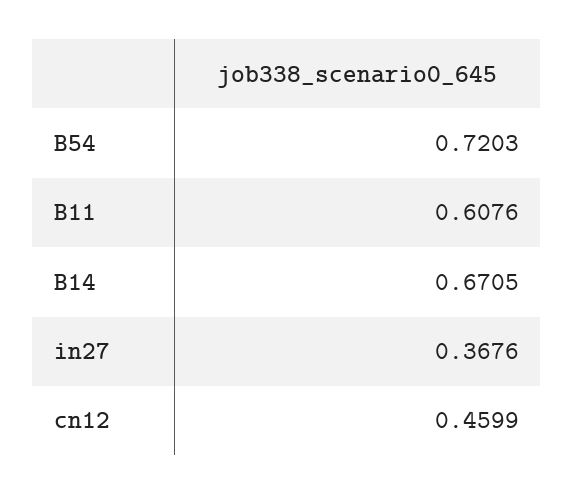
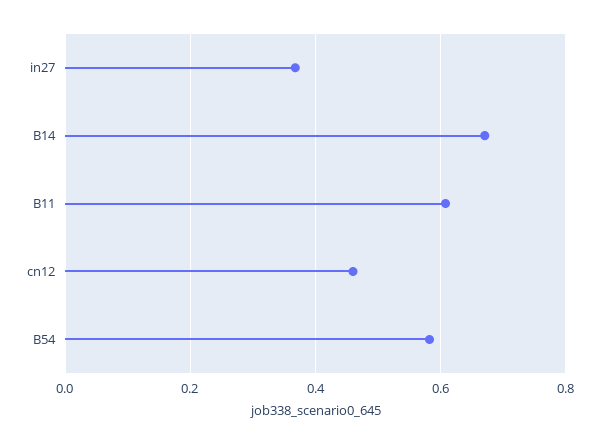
B54: 0.7203 -> 0.58

